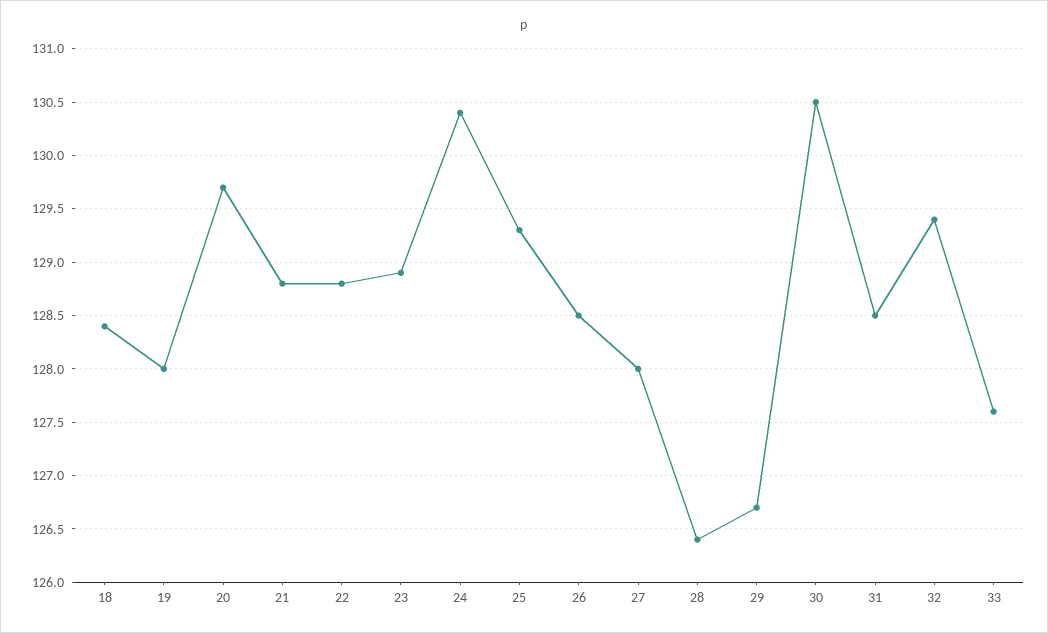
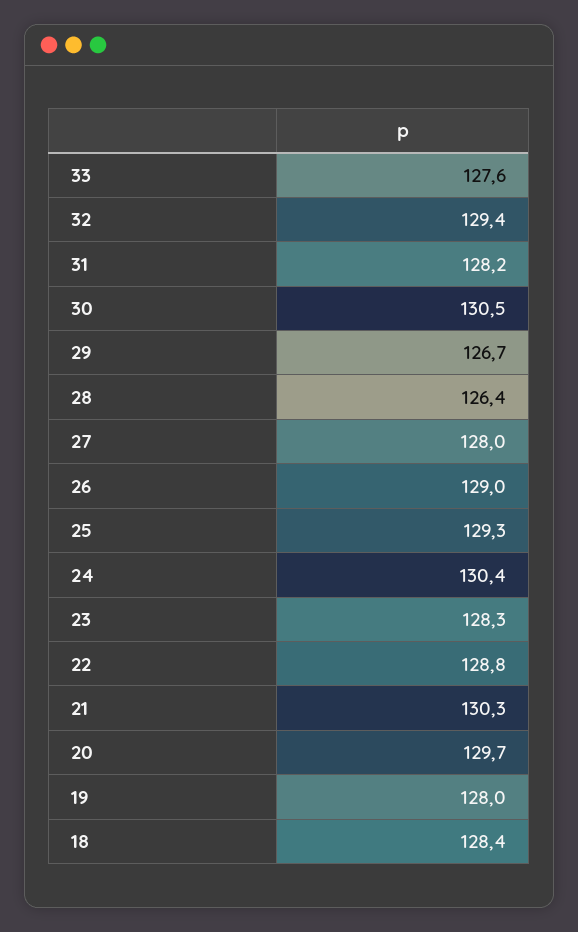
21: 128.8 -> 130.3
23: 128.9 -> 128.3
26: 128.5 -> 129
31: 128.5 -> 128.2

